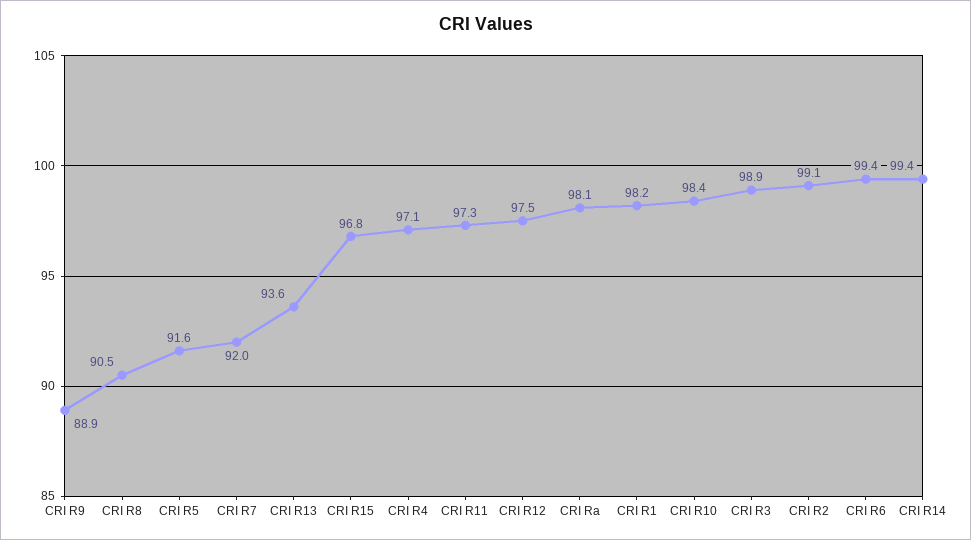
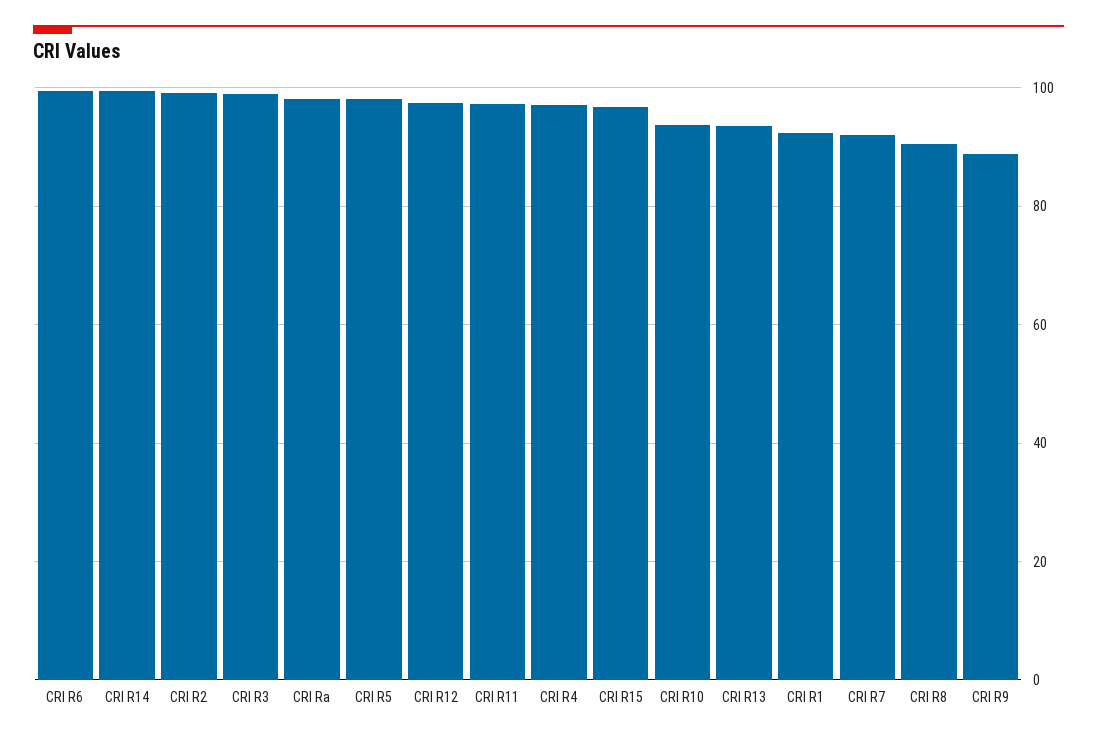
CRI R5: 91.6 -> 98
CRI R1: 98.2 -> 92
CRI R10: 98.4 -> 94

